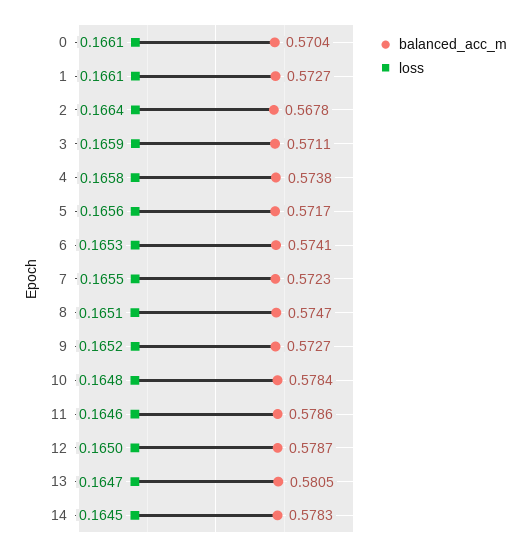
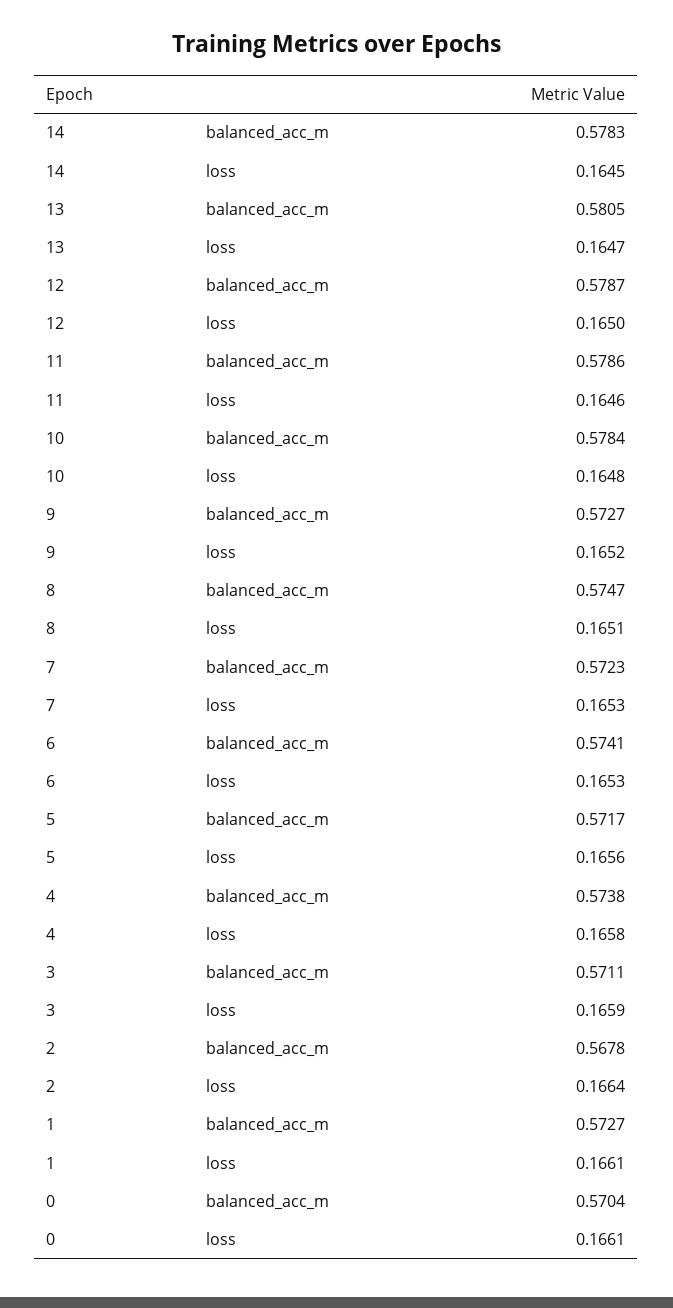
loss, 7: 0.1655 -> 0.1653

